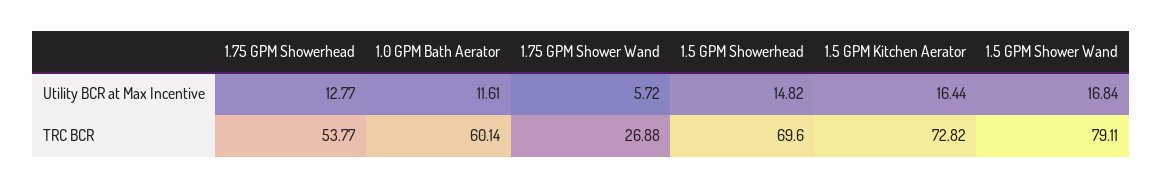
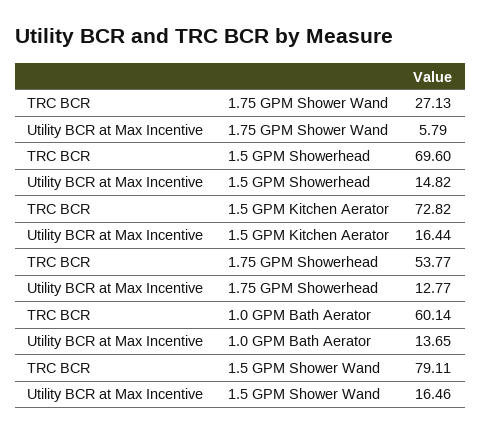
1.0 GPM Bath Aerator, Utility BCR at Max Incentive: 11.61 -> 13.65
1.75 GPM Shower Wand, Utility BCR at Max Incentive: 5.72 -> 5.79
1.5 GPM Shower Wand, Utility BCR at Max Incentive: 16.84 -> 16.46
1.75 GPM Shower Wand, TRC BCR: 26.88 -> 27.13

